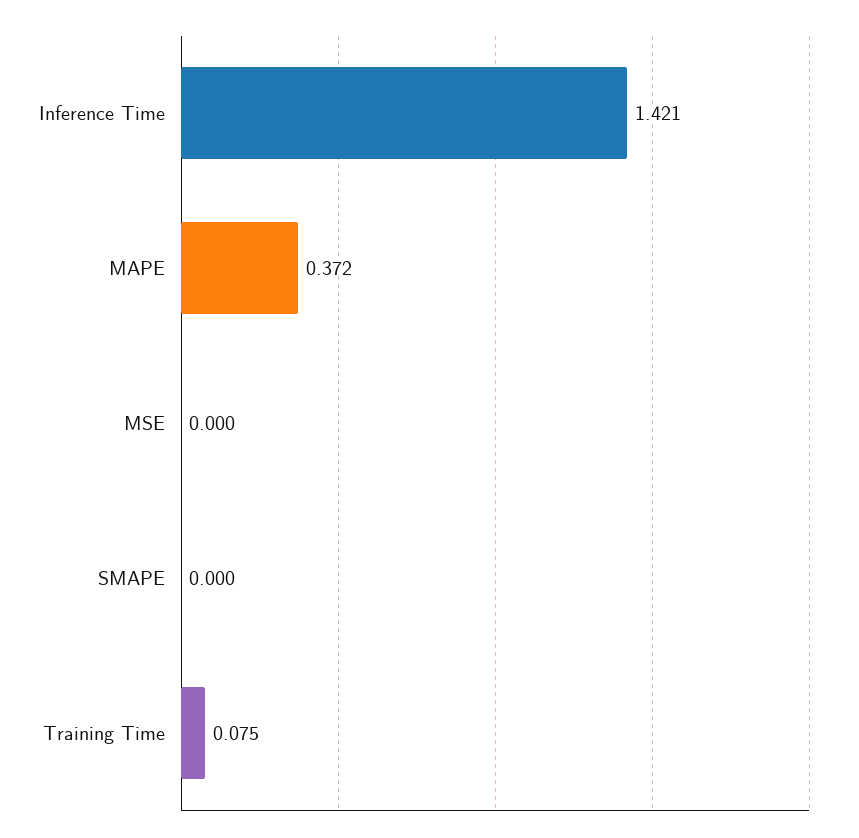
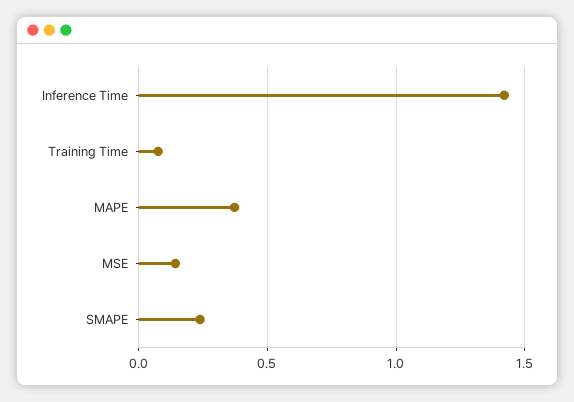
MSE: 0 -> 0.15
SMAPE: 0 -> 0.25

